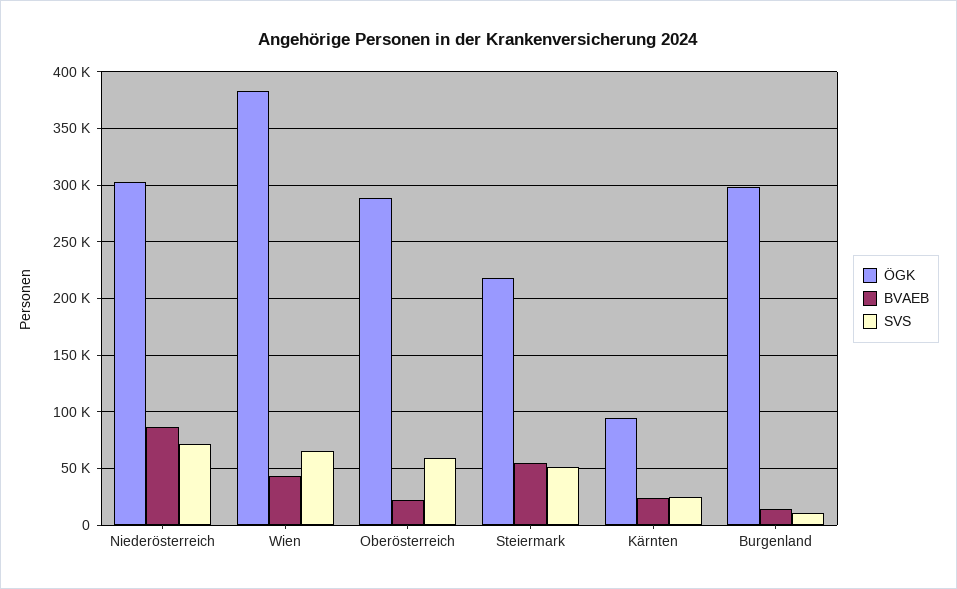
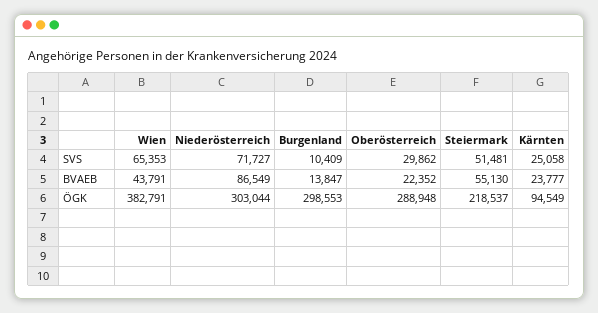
SVS, Oberösterreich: 60000 -> 29862

